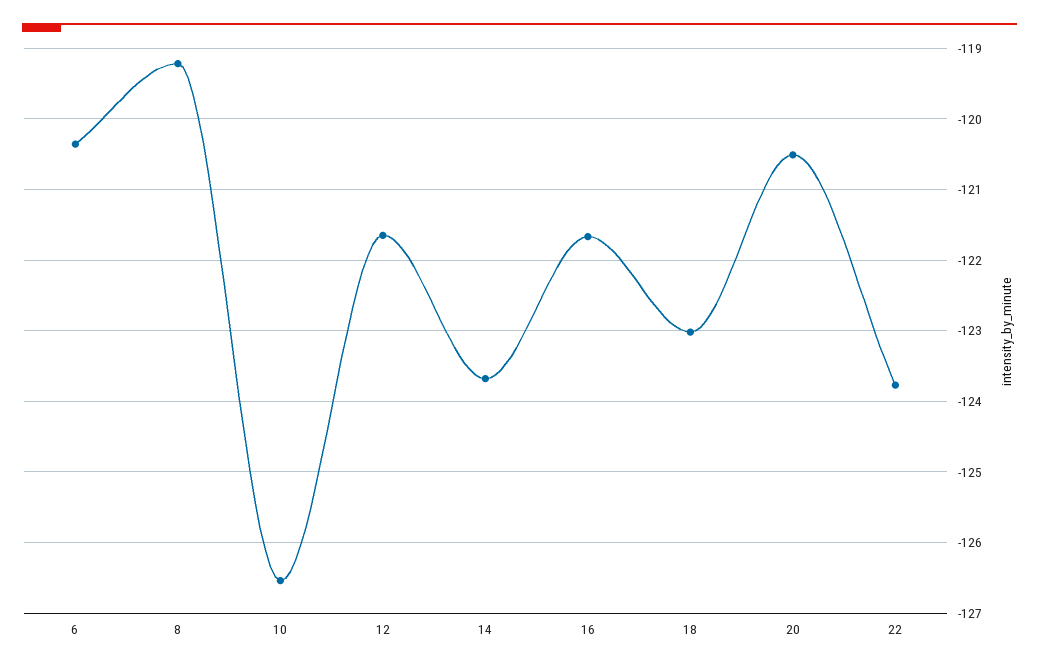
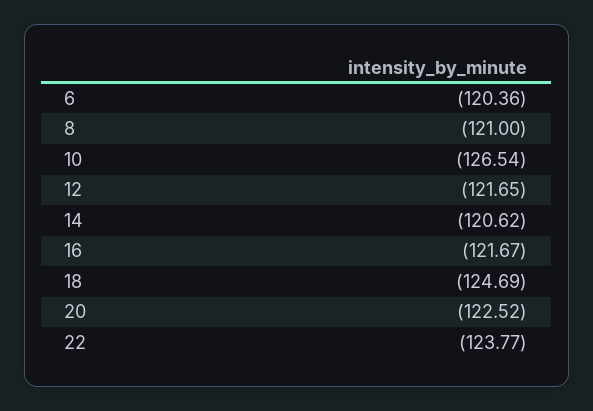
8: -119.2 -> -121
14: -123.7 -> -120.62
18: -123 -> -124.69
20: -120.5 -> -122.52

